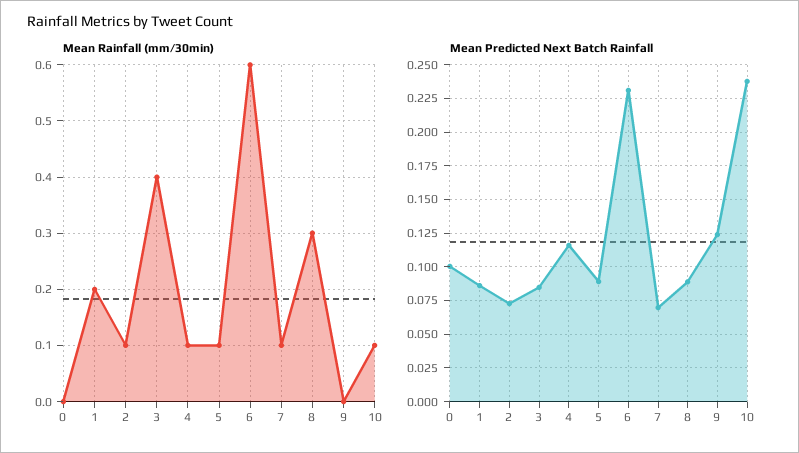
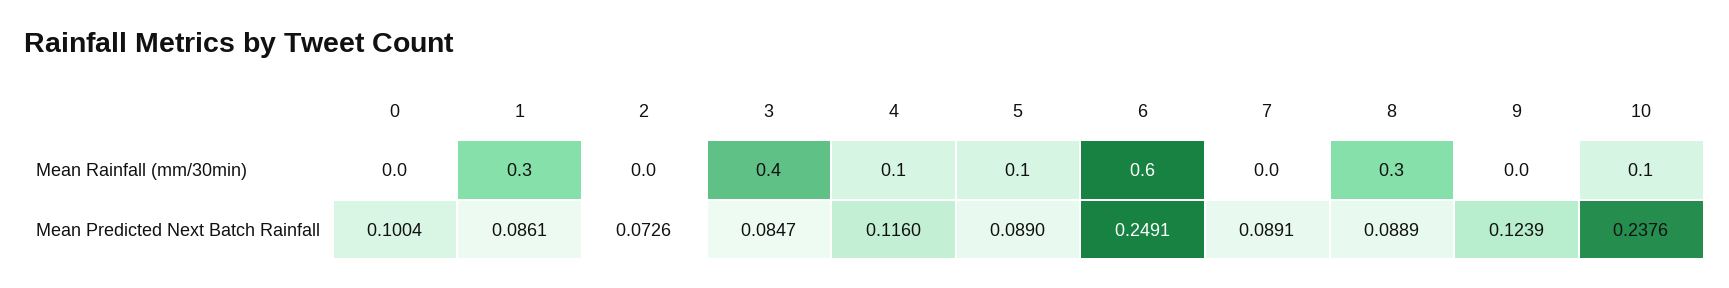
Mean Rainfall (mm/30min), 1: 0.2 -> 0.3
Mean Rainfall (mm/30min), 2: 0.1 -> 0
Mean Rainfall (mm/30min), 7: 0.1 -> 0
Mean Predicted Next Batch Rainfall, 6: 0.23 -> 0.2491
Mean Predicted Next Batch Rainfall, 7: 0.07 -> 0.0891

